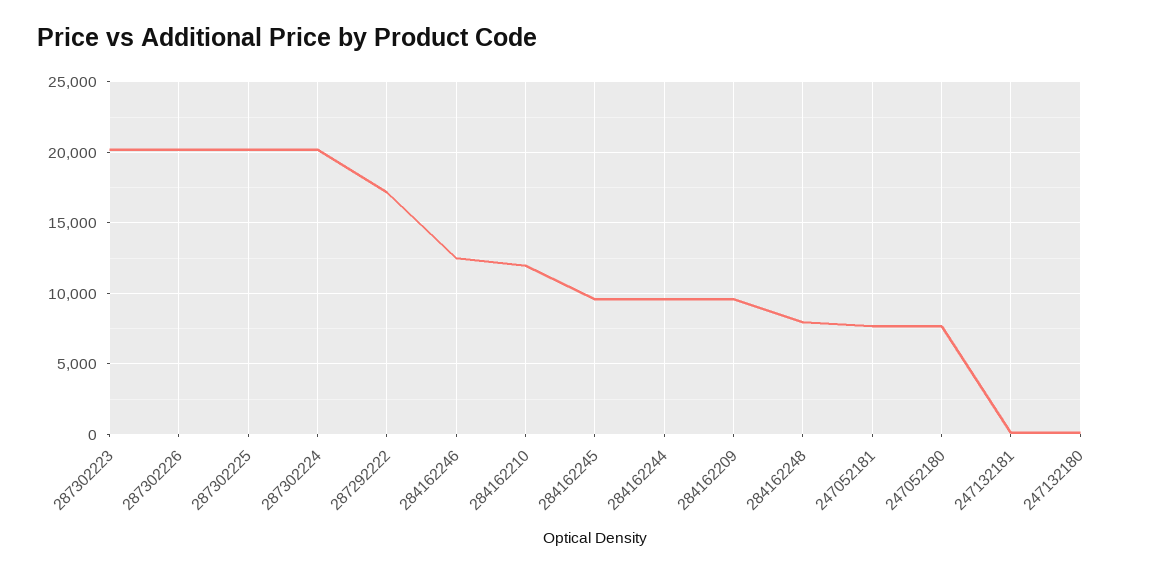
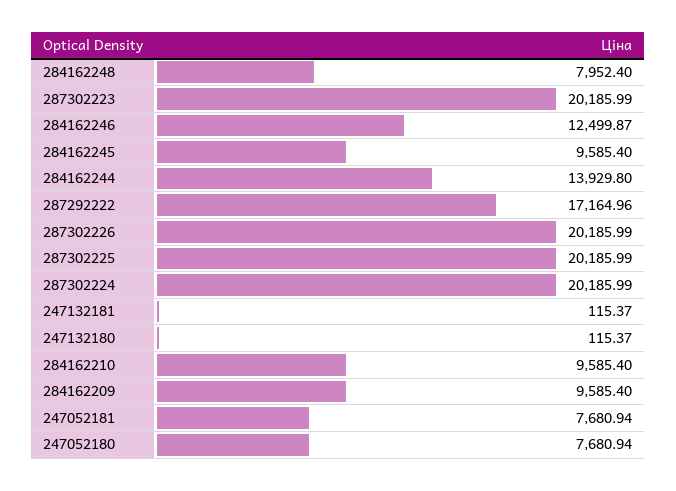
284162210: 12000 -> 9585.4
284162244: 9500 -> 13929.8

